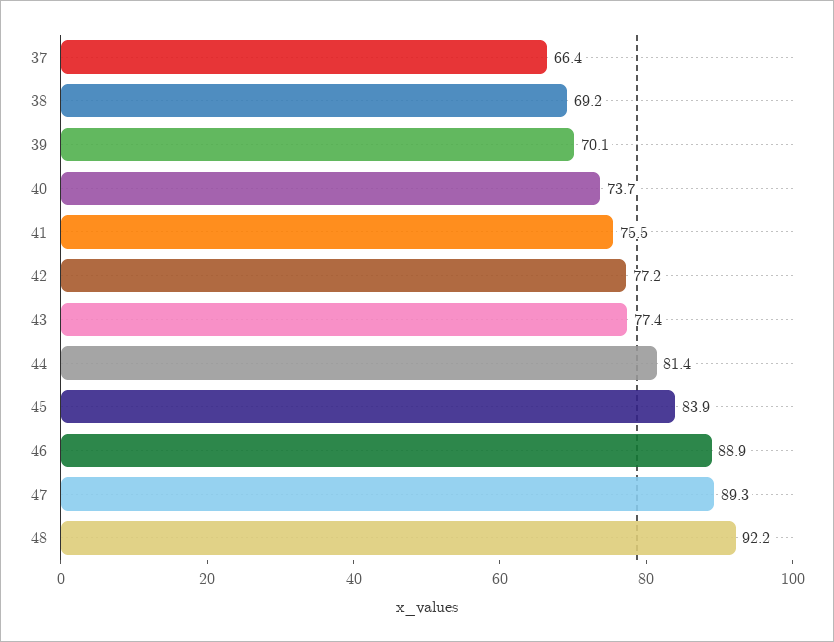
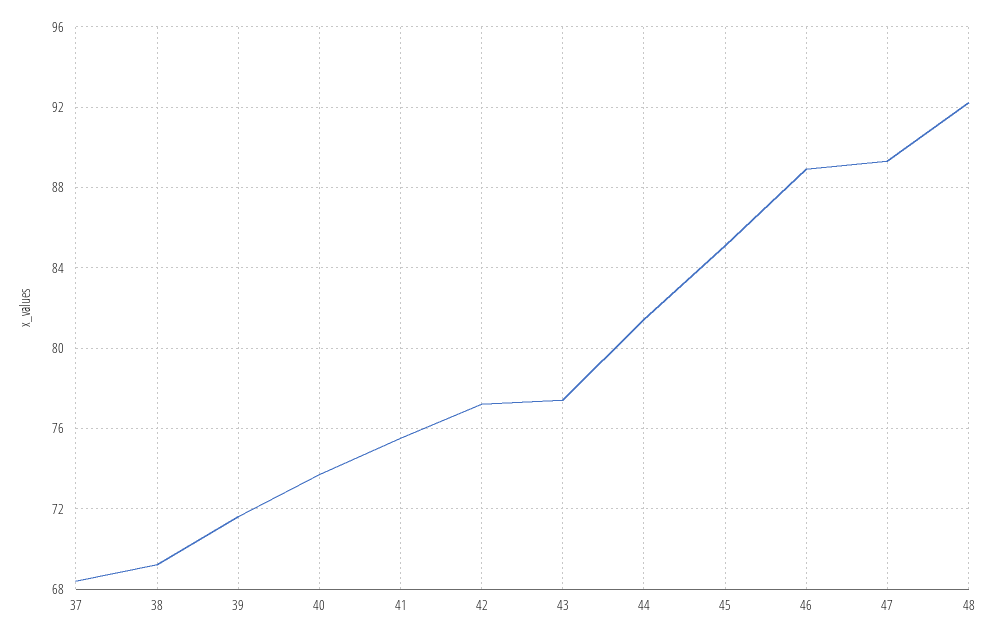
37: 66.4 -> 68.5
39: 70.1 -> 71.5
45: 83.9 -> 85

